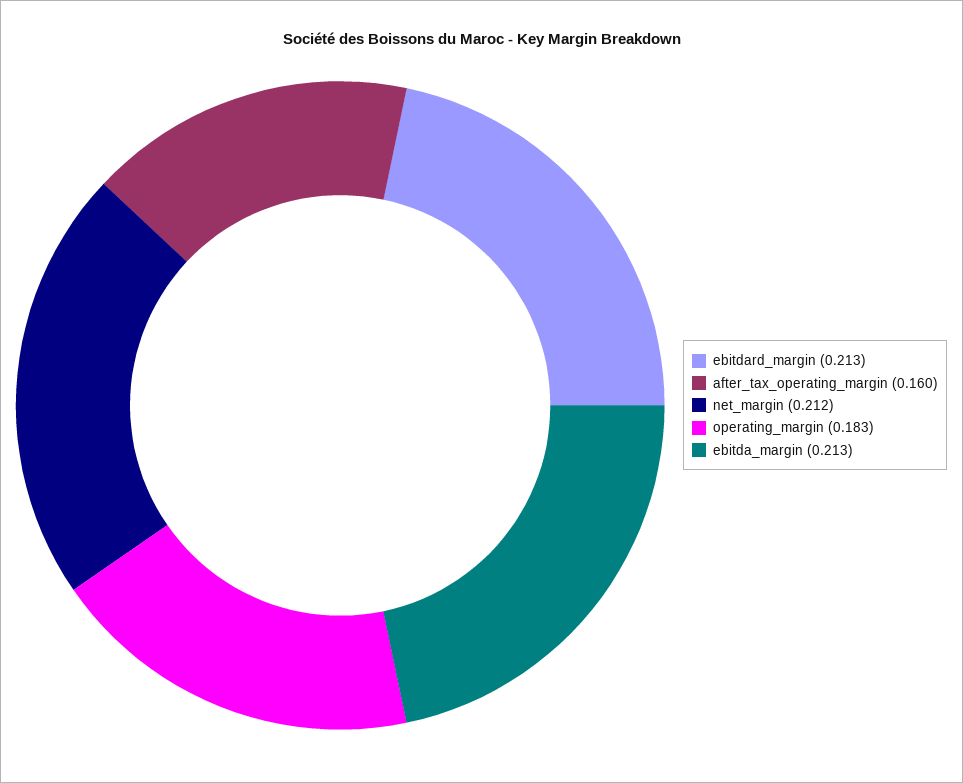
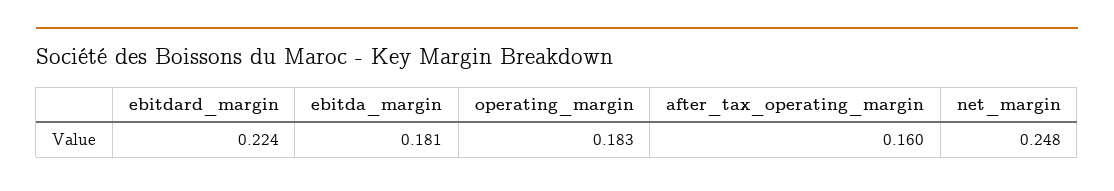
ebitdard_margin: 0.213 -> 0.224
net_margin: 0.212 -> 0.248
ebitda_margin: 0.213 -> 0.181

